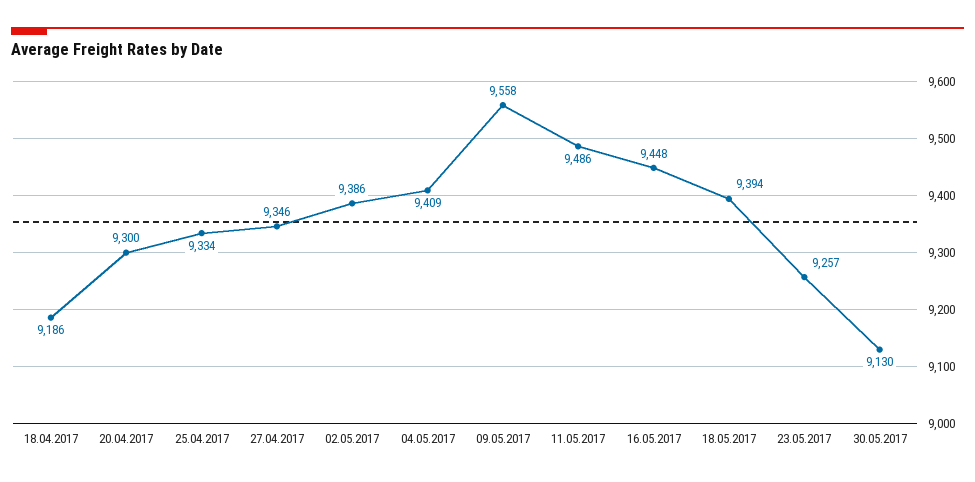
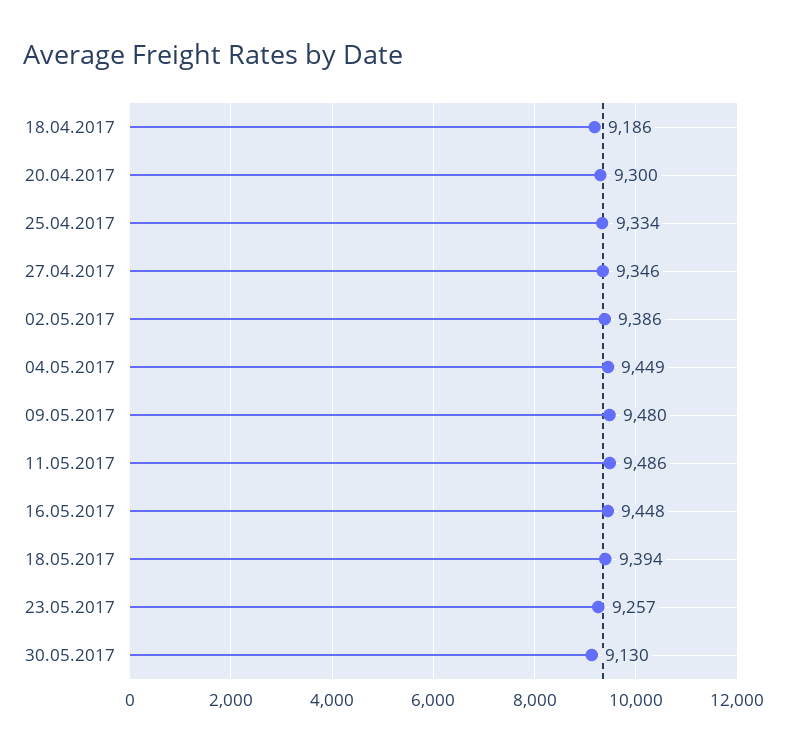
04.05.2017: 9409 -> 9449
09.05.2017: 9558 -> 9480

